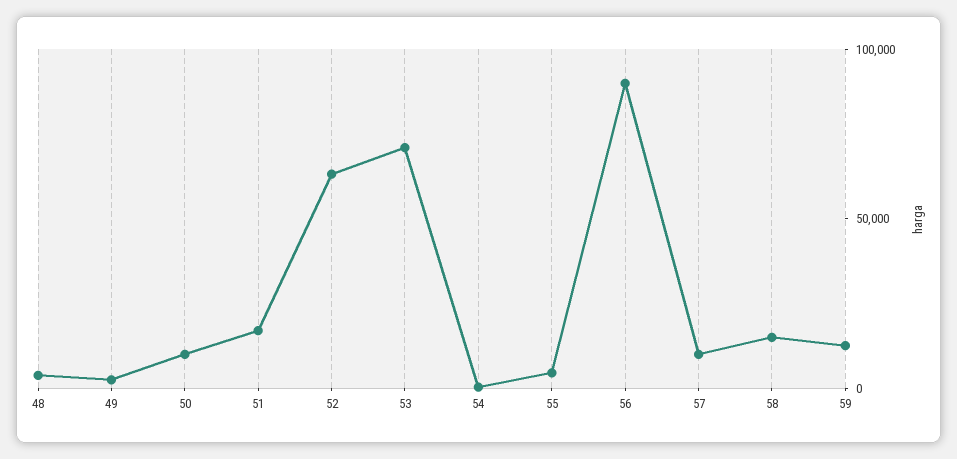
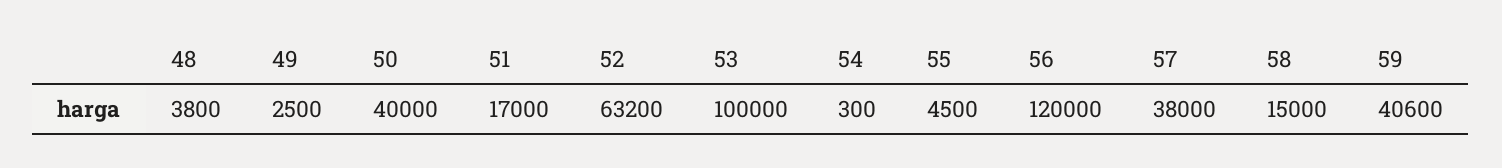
50: 10000 -> 40000
53: 70000 -> 100000
56: 90000 -> 120000
57: 10000 -> 38000
59: 10000 -> 40600

